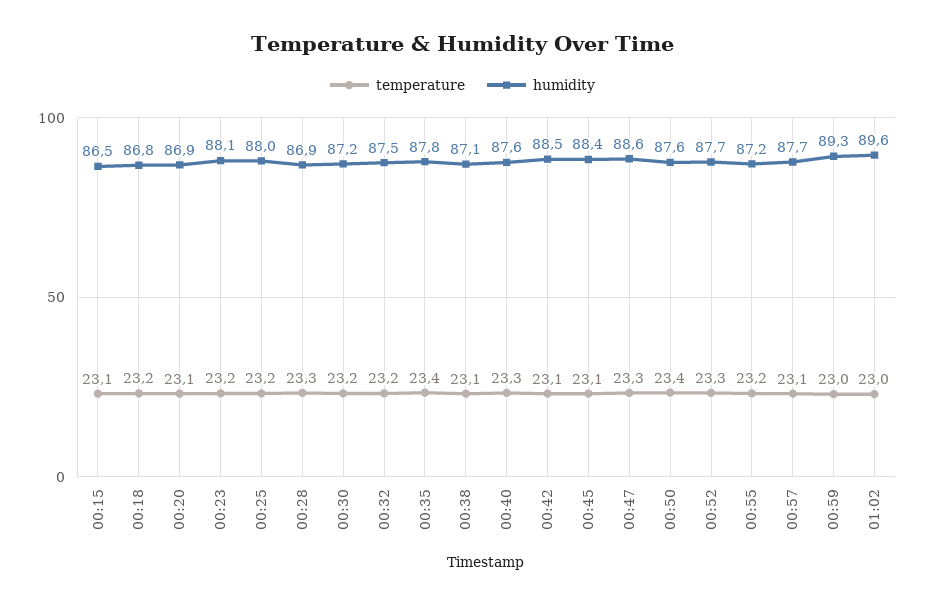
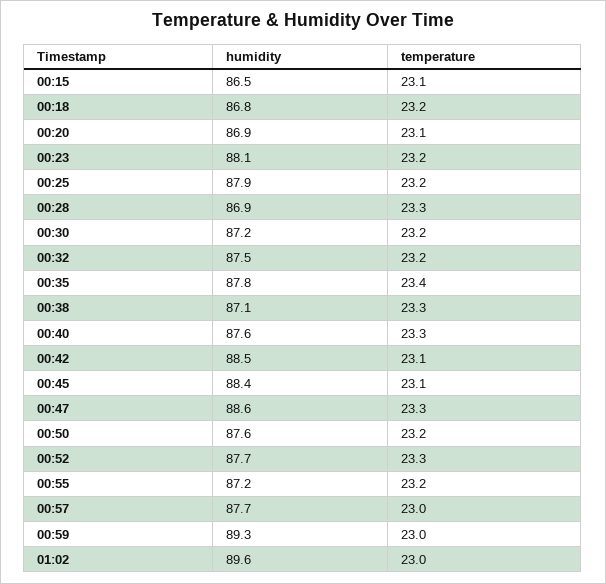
humidity, 00:25: 88 -> 87.9
temperature, 00:38: 23.1 -> 23.3
temperature, 00:50: 23.4 -> 23.2
temperature, 00:57: 23.1 -> 23

